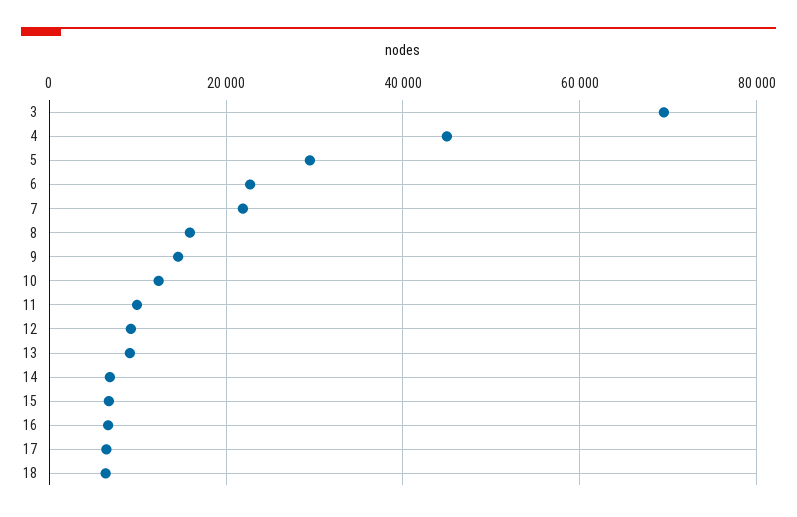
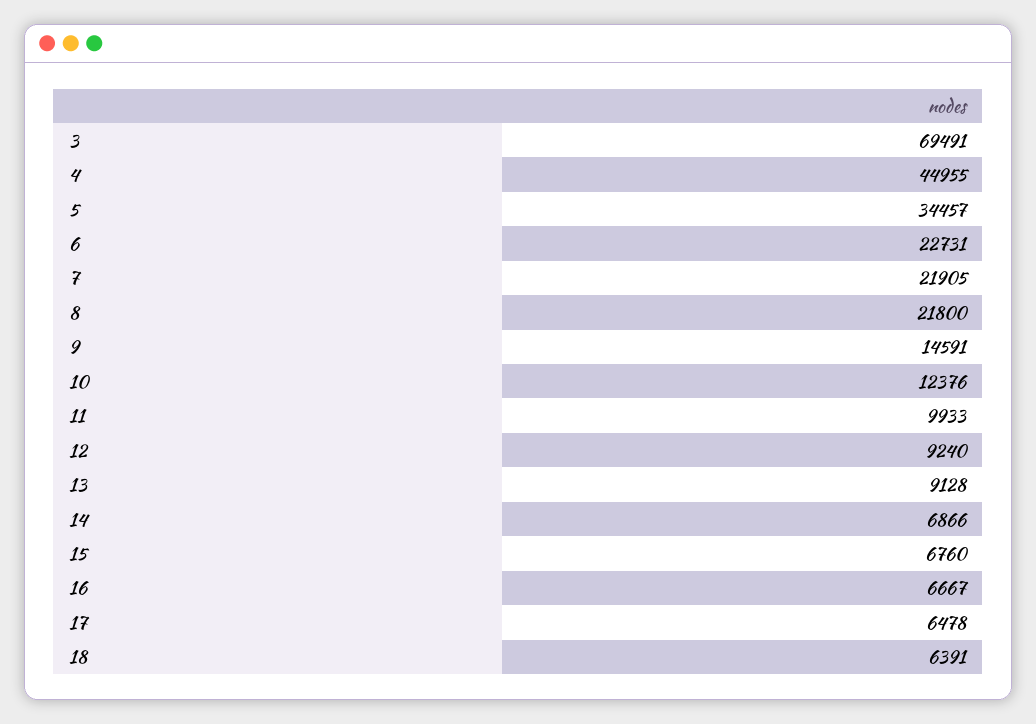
5: 30000 -> 34457
8: 16000 -> 21800

